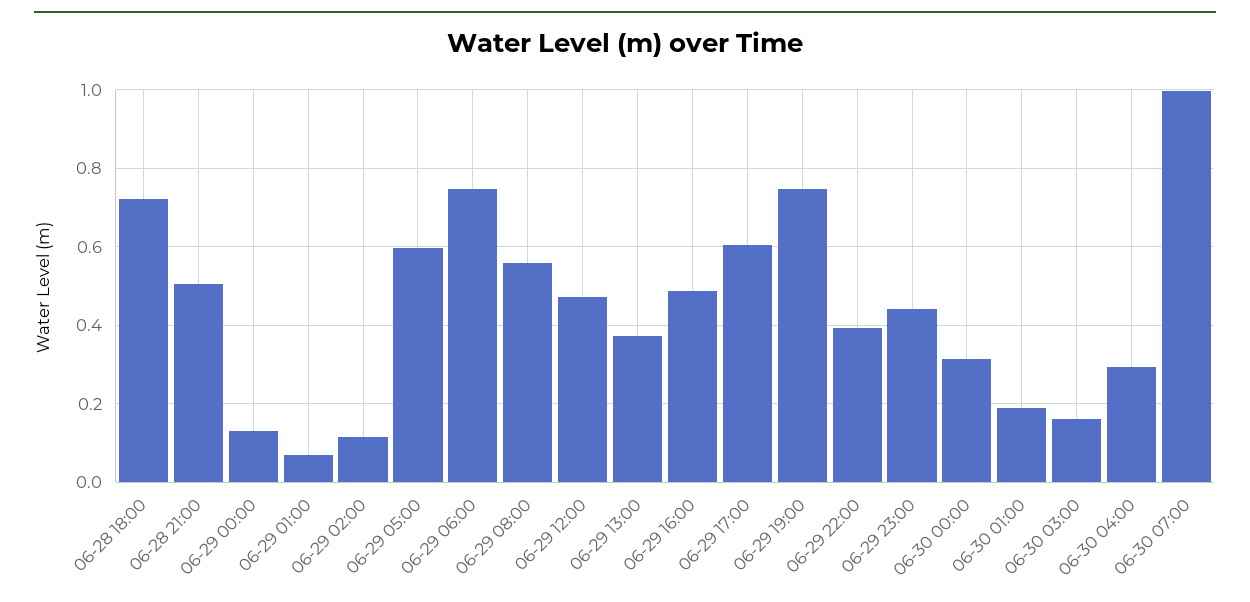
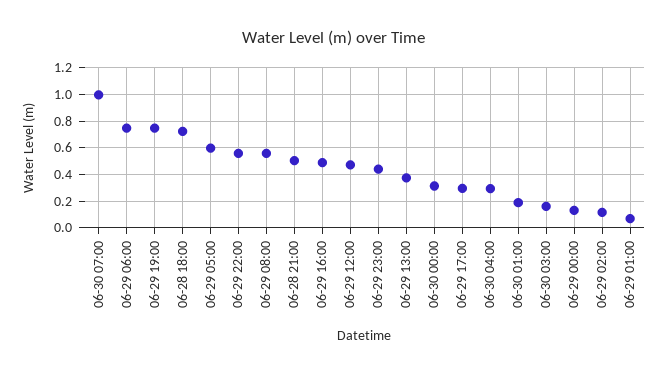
06-29 17:00: 0.6 -> 0.3
06-29 22:00: 0.4 -> 0.55

